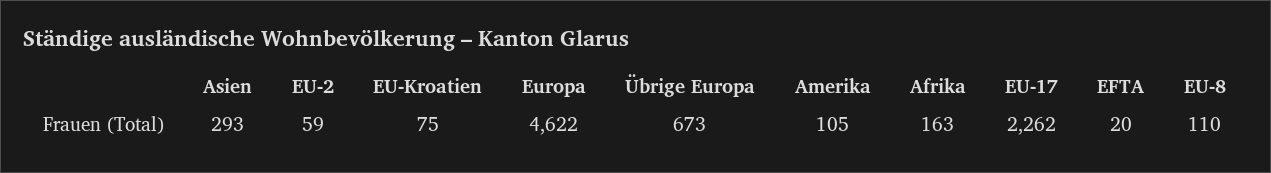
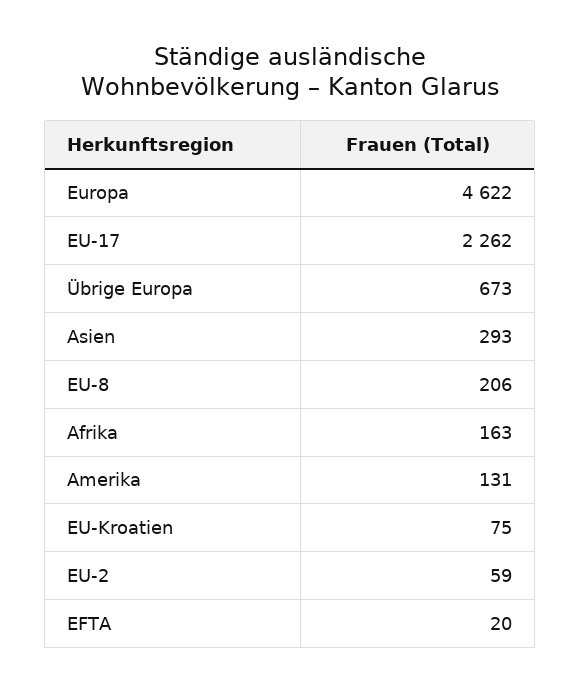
Amerika: 105 -> 131
EU-8: 110 -> 206

